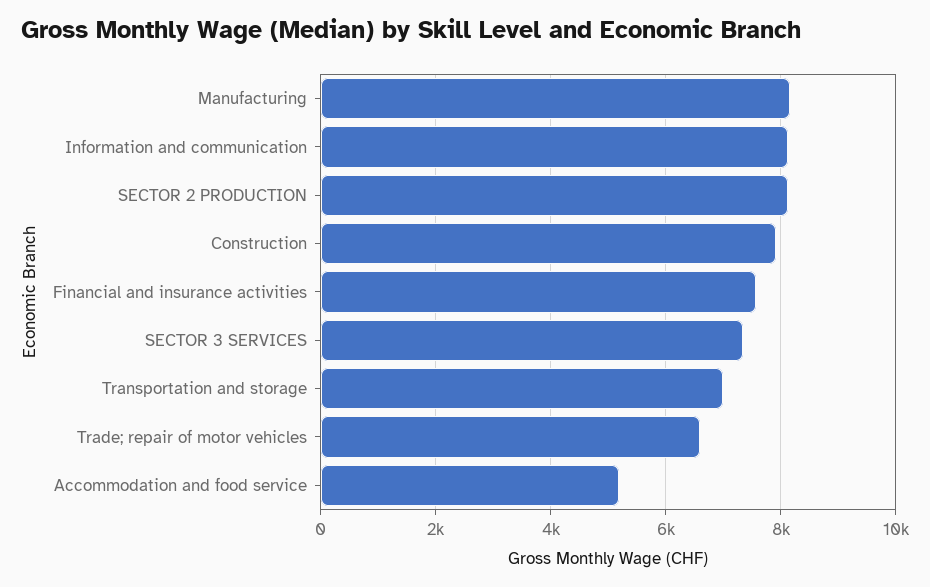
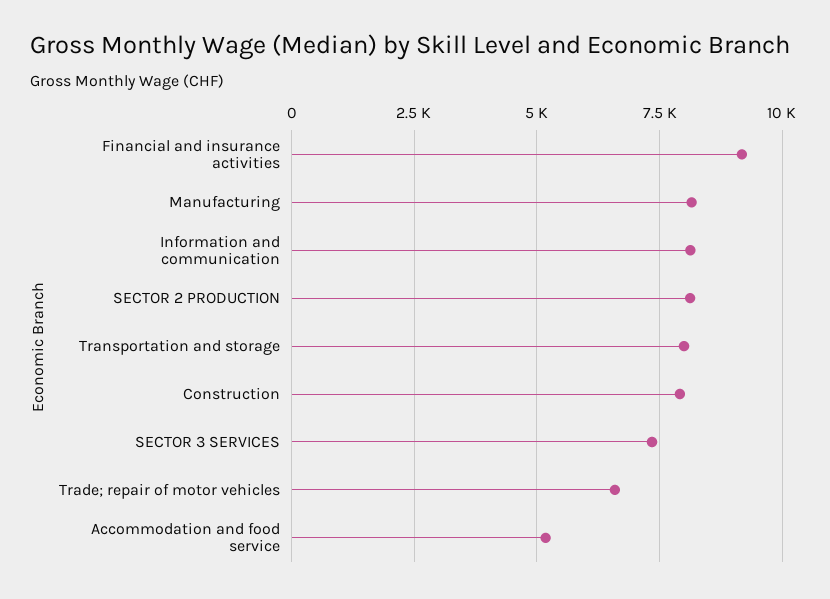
Financial and insurance activities: 7600 -> 9250
Transportation and storage: 7000 -> 8000

